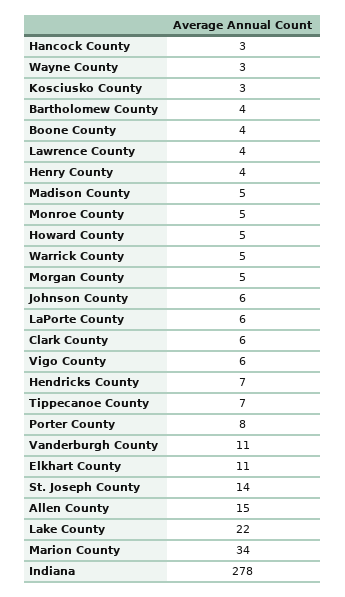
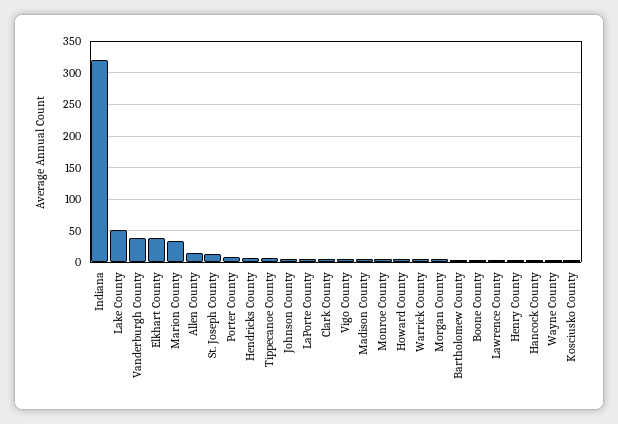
Vanderburgh County: 11 -> 40
Elkhart County: 11 -> 40
Lake County: 22 -> 50
Indiana: 278 -> 320

